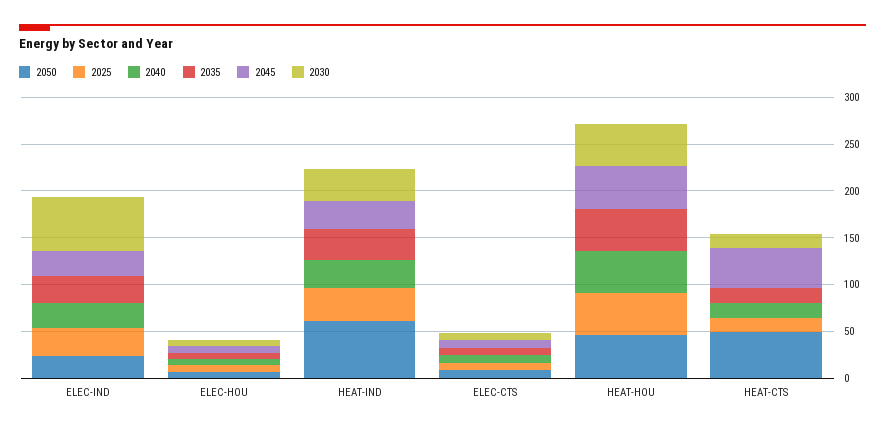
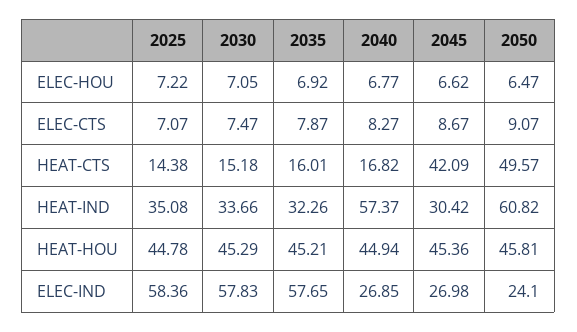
2025, ELEC-IND: 30 -> 58.36
2035, ELEC-IND: 30 -> 57.65
2040, HEAT-IND: 30 -> 57.37

